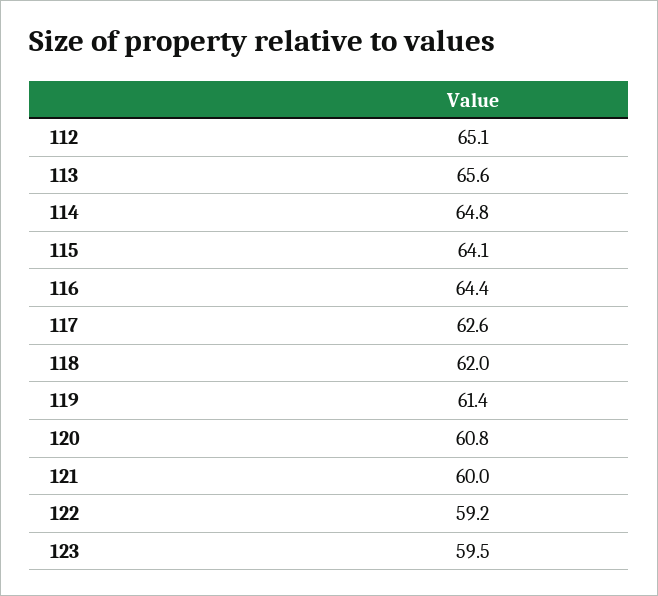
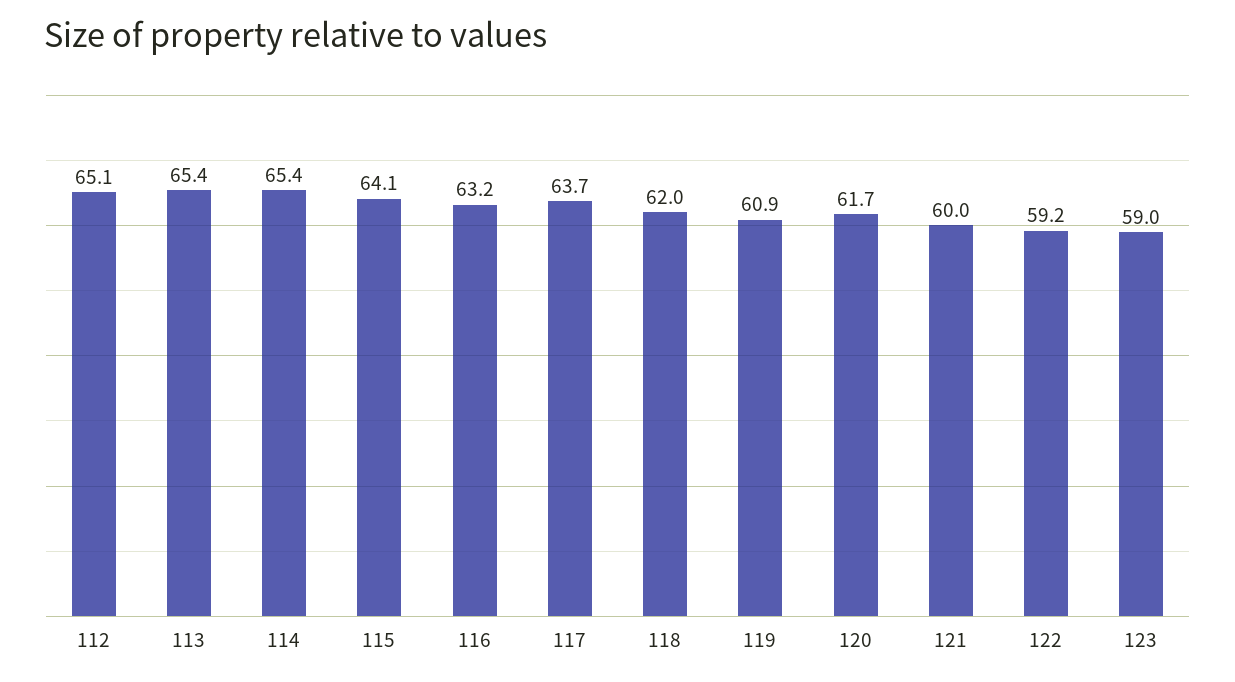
113: 65.6 -> 65.4
114: 64.8 -> 65.4
116: 64.4 -> 63.2
117: 62.6 -> 63.7
119: 61.4 -> 60.9
120: 60.8 -> 61.7
123: 59.5 -> 59

